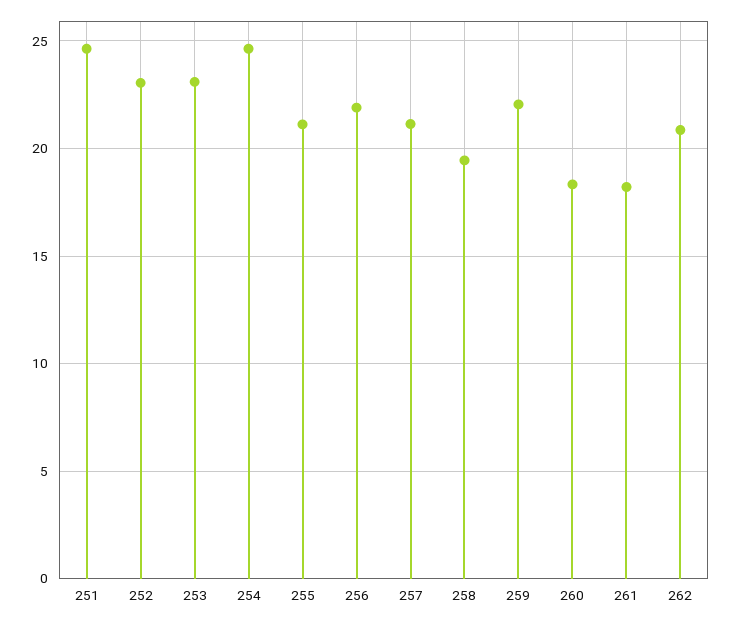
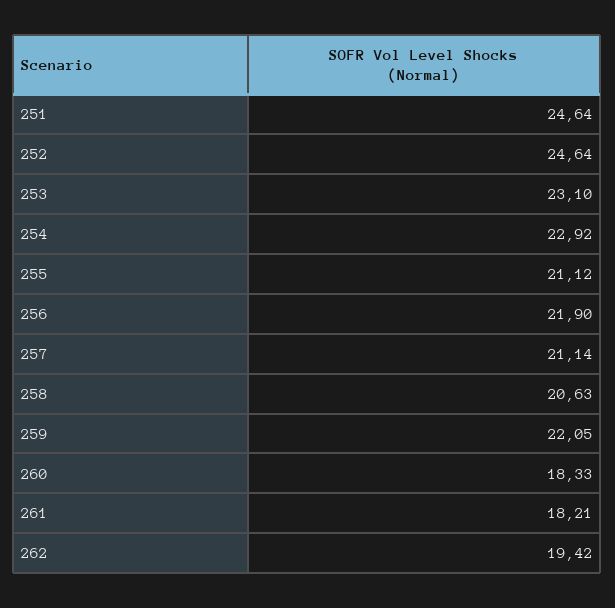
252: 23 -> 24.64
254: 24.5 -> 22.92
258: 19.5 -> 20.63
262: 21 -> 19.42

